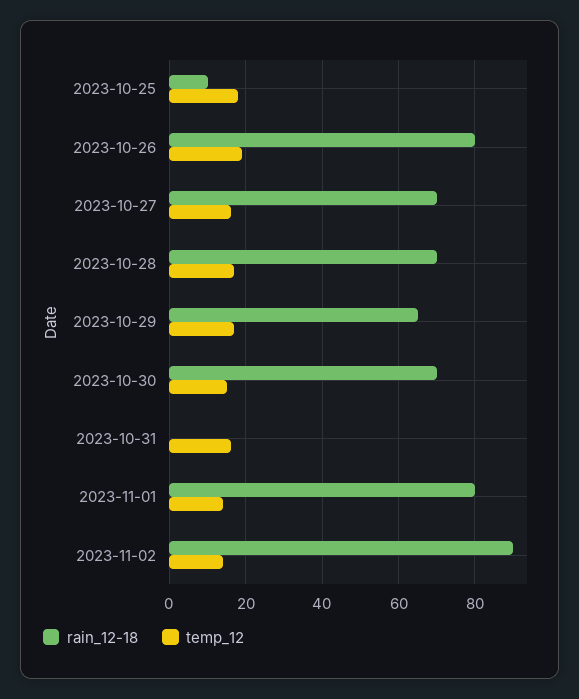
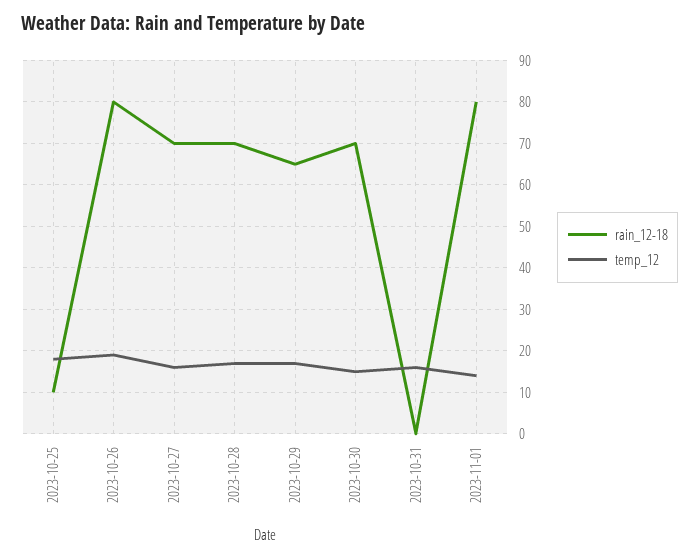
rain_12-18, 2023-11-02: 90 -> none
temp_12, 2023-11-02: 15 -> none

